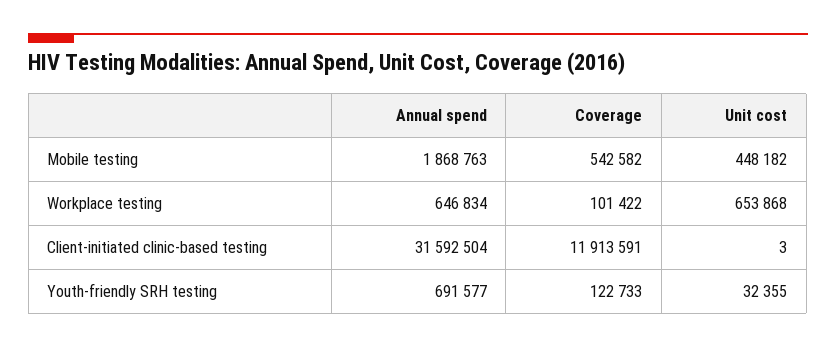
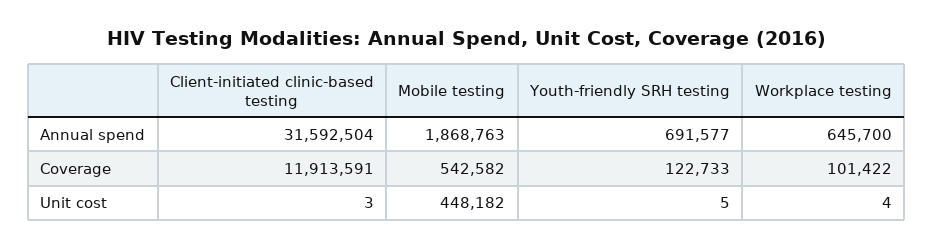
Annual spend, Workplace testing: 646834 -> 645700
Unit cost, Workplace testing: 653868 -> 4
Unit cost, Youth-friendly SRH testing: 32355 -> 5

